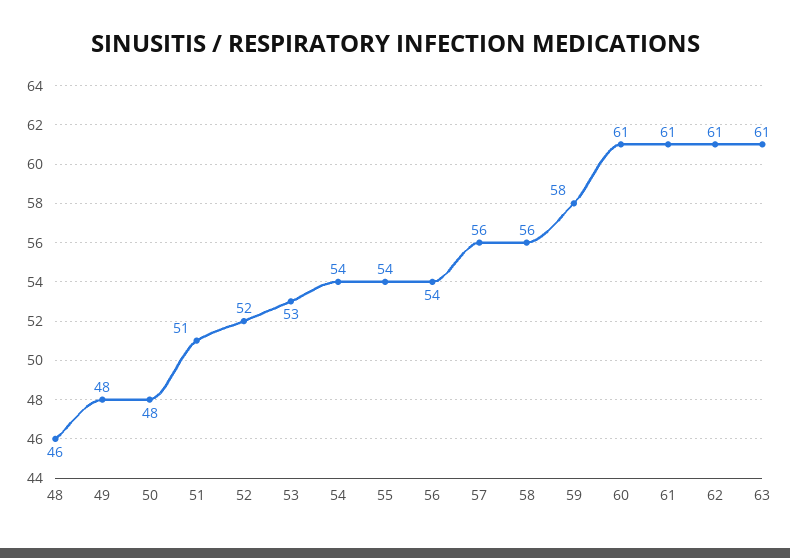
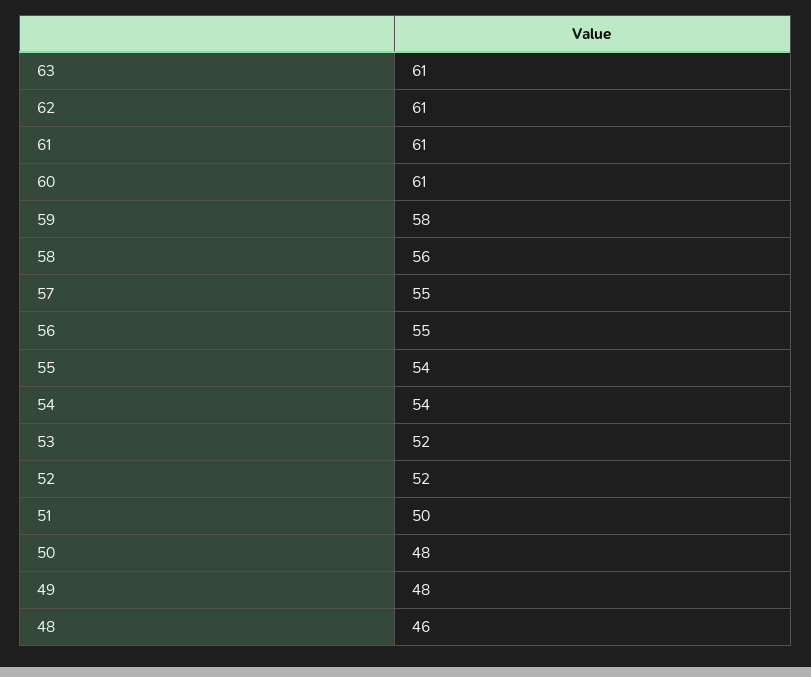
51: 51 -> 50
53: 53 -> 52
56: 54 -> 55
57: 56 -> 55

